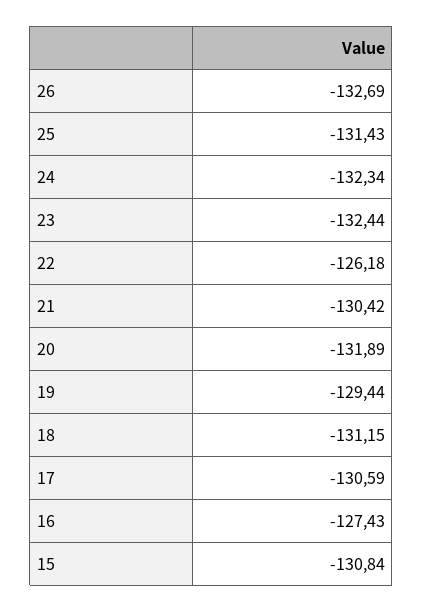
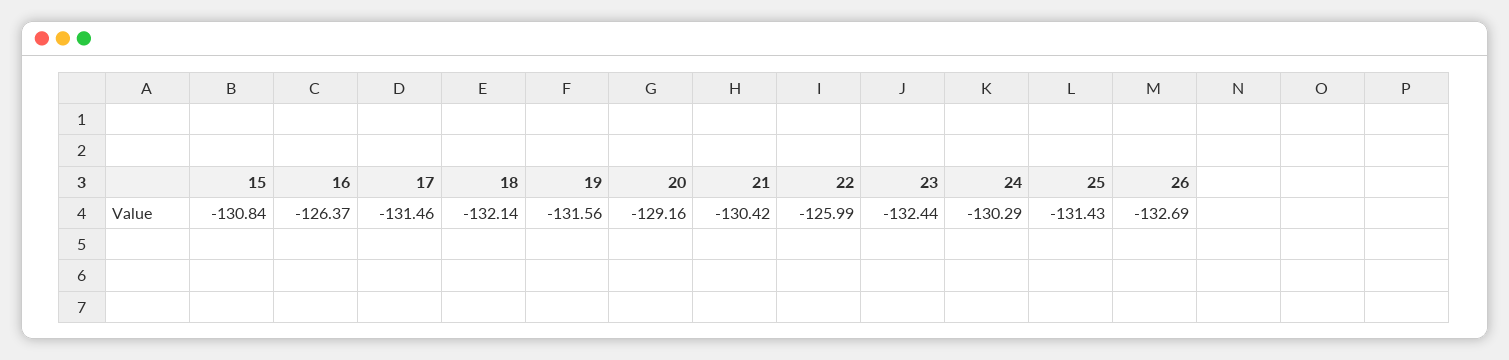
24: -132.34 -> -130.29
22: -126.18 -> -125.99
20: -131.89 -> -129.16
19: -129.44 -> -131.56
18: -131.15 -> -132.14
17: -130.59 -> -131.46
16: -127.43 -> -126.37

